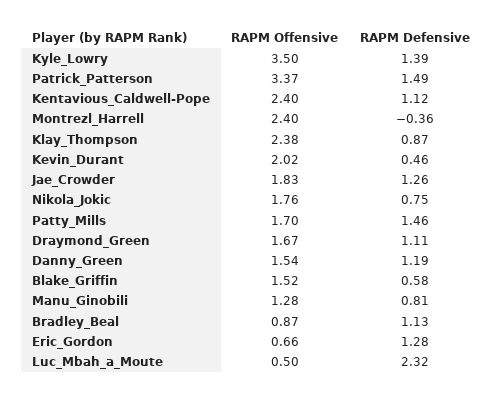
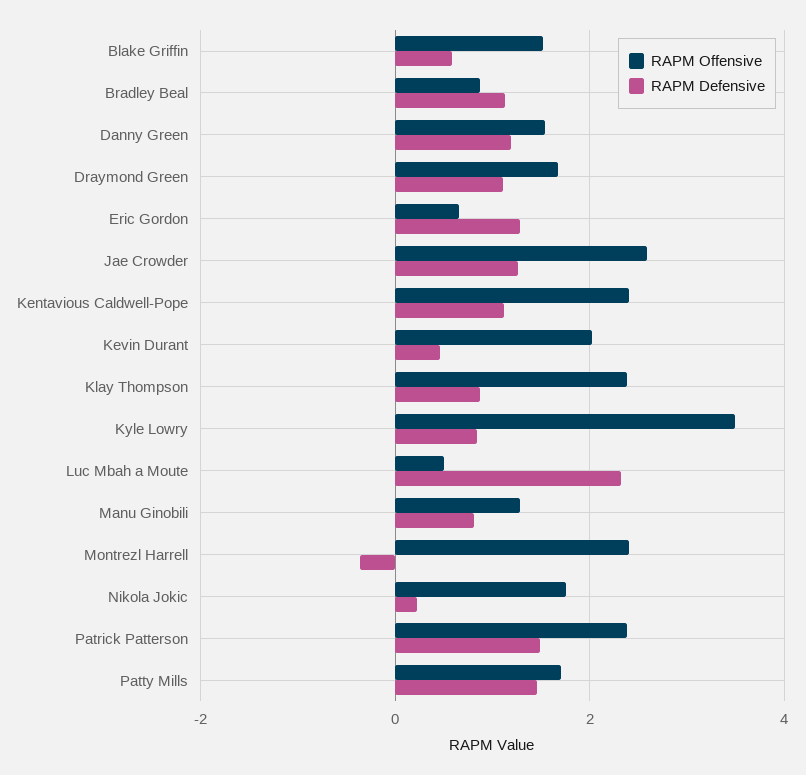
RAPM Defensive, Kyle_Lowry: 1.39 -> 0.8
RAPM Offensive, Patrick_Patterson: 3.37 -> 2.4
RAPM Offensive, Jae_Crowder: 1.83 -> 2.6
RAPM Defensive, Nikola_Jokic: 0.75 -> 0.2

